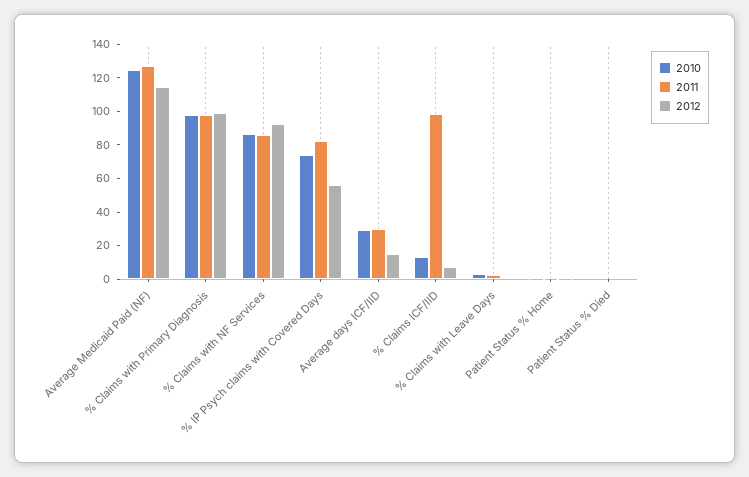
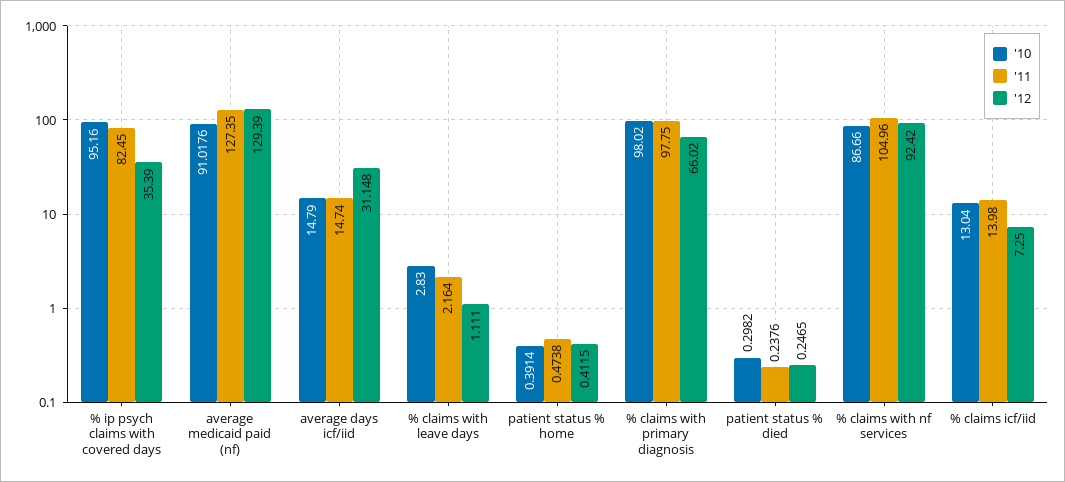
2010, Average Medicaid Paid (NF): 125 -> 91.0176
2012, Average Medicaid Paid (NF): 115 -> 129.39
2012, % Claims with Primary Diagnosis: 100 -> 66.02
2011, % Claims with NF Services: 85 -> 104.96
2010, % IP Psych claims with Covered Days: 75 -> 95.16
2012, % IP Psych claims with Covered Days: 55 -> 35.39
2010, Average days ICF/IID: 30 -> 14.79
2011, Average days ICF/IID: 30 -> 14.74
2012, Average days ICF/IID: 15 -> 31.148
2011, % Claims ICF/IID: 100 -> 13.98

